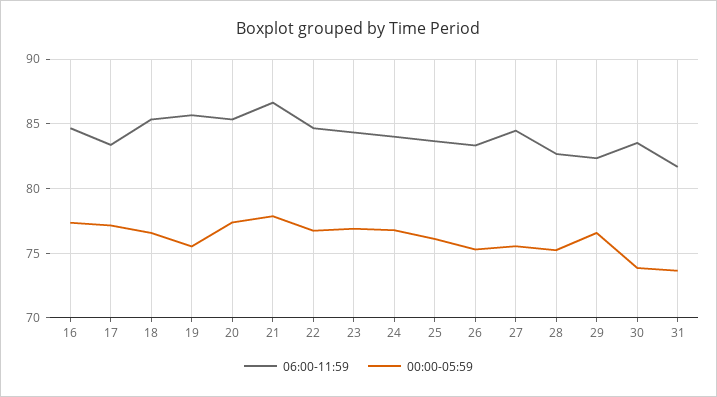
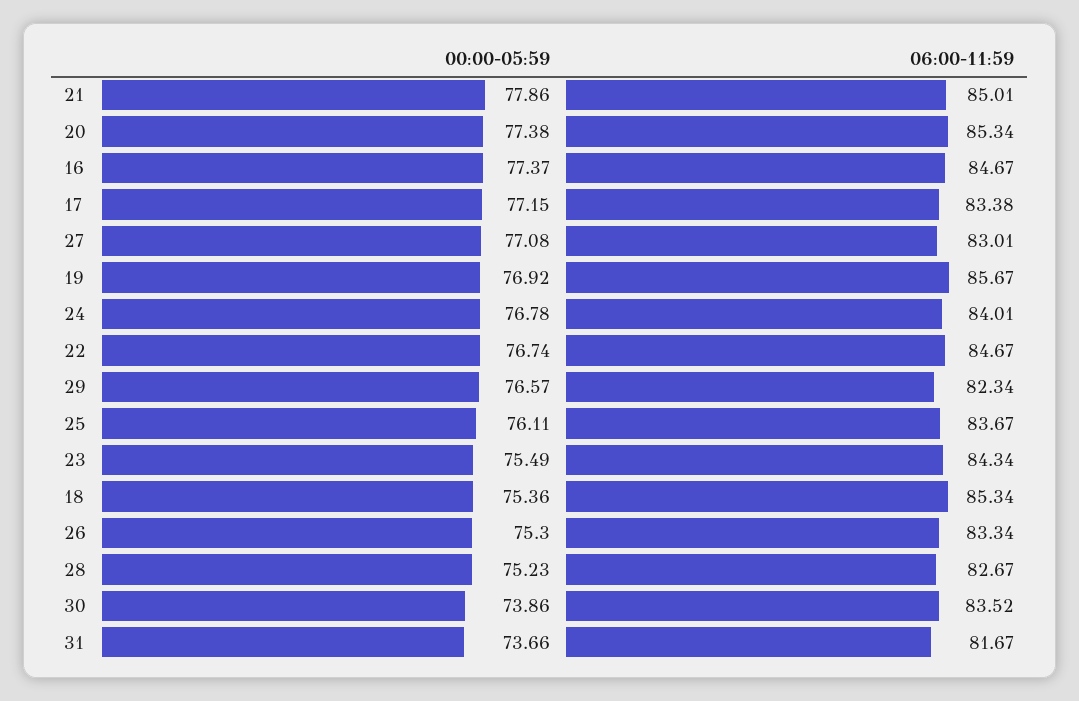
00:00-05:59, 18: 76.5 -> 75.36
00:00-05:59, 19: 75.5 -> 76.92
06:00-11:59, 21: 86.5 -> 85.01
00:00-05:59, 23: 77 -> 75.49
06:00-11:59, 27: 84.5 -> 83.01
00:00-05:59, 27: 75.5 -> 77.08

